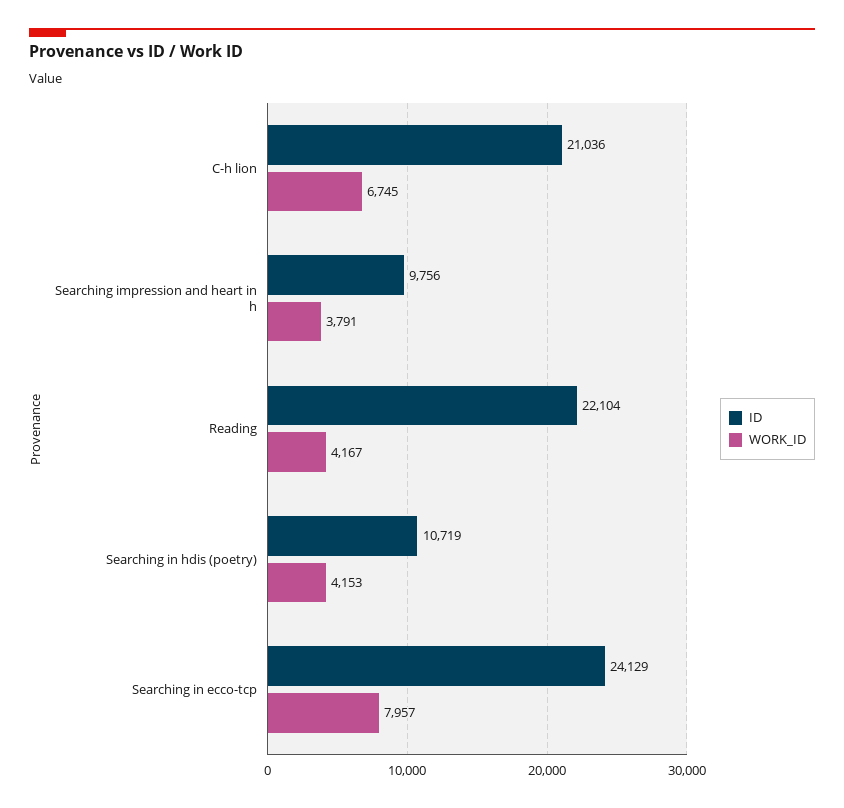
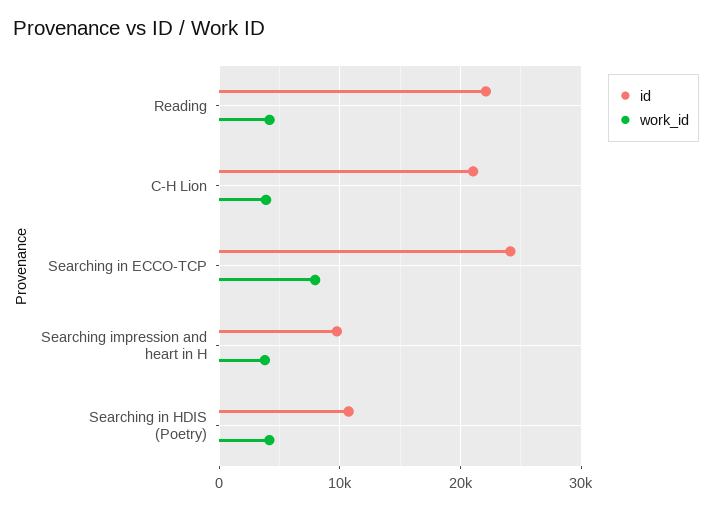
WORK_ID, C-h lion: 6745 -> 4000

